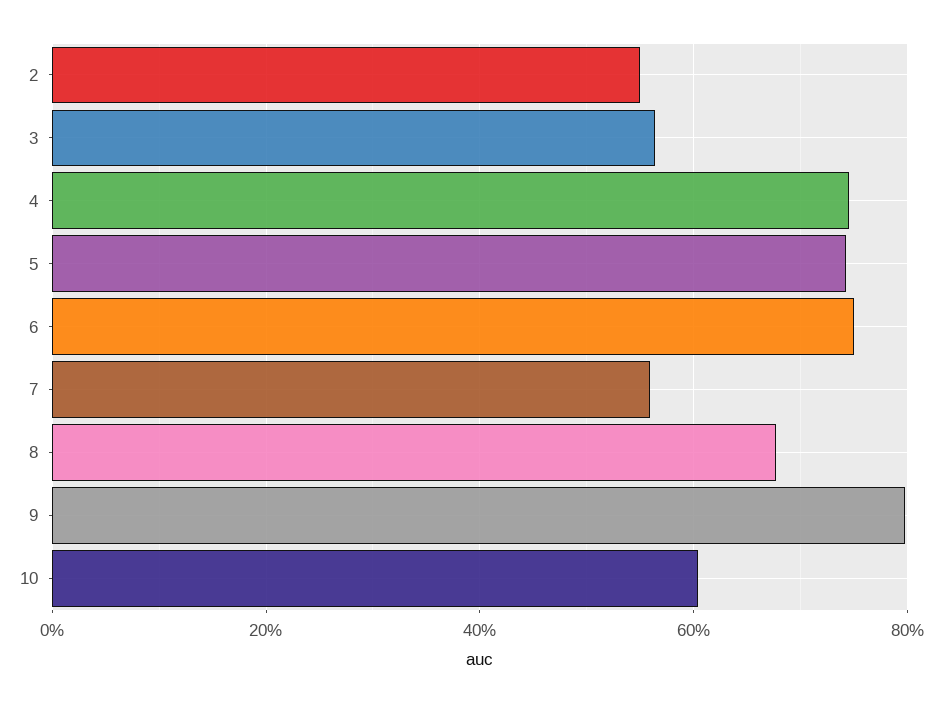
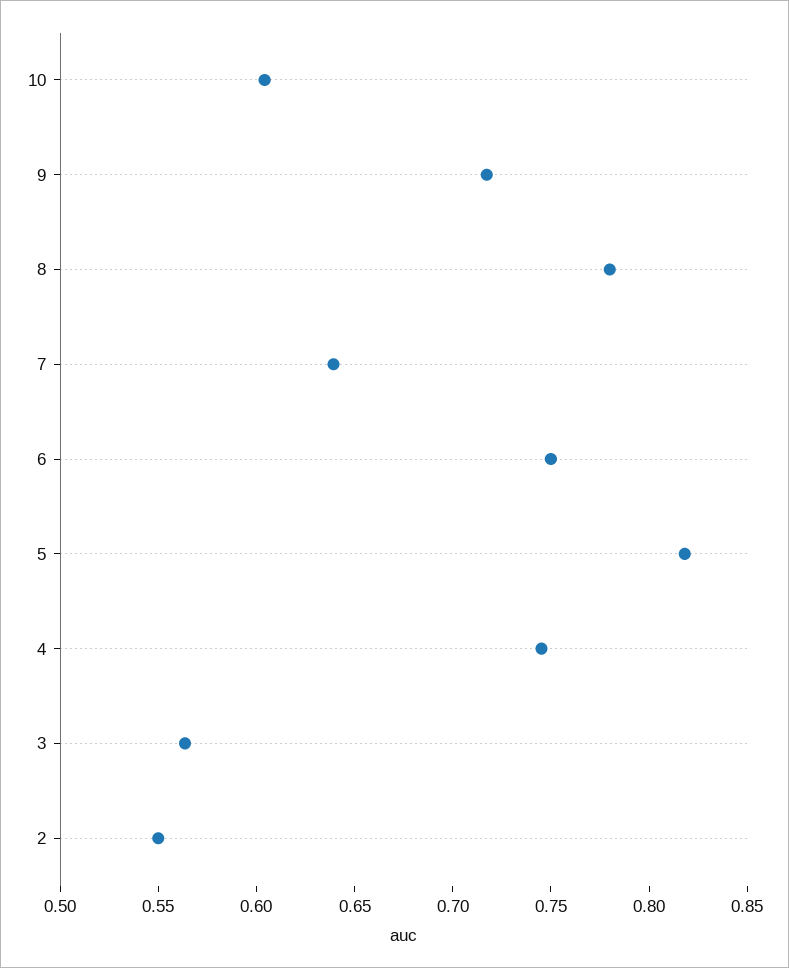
5: 0.74 -> 0.82
7: 0.56 -> 0.64
8: 0.68 -> 0.78
9: 0.8 -> 0.72

